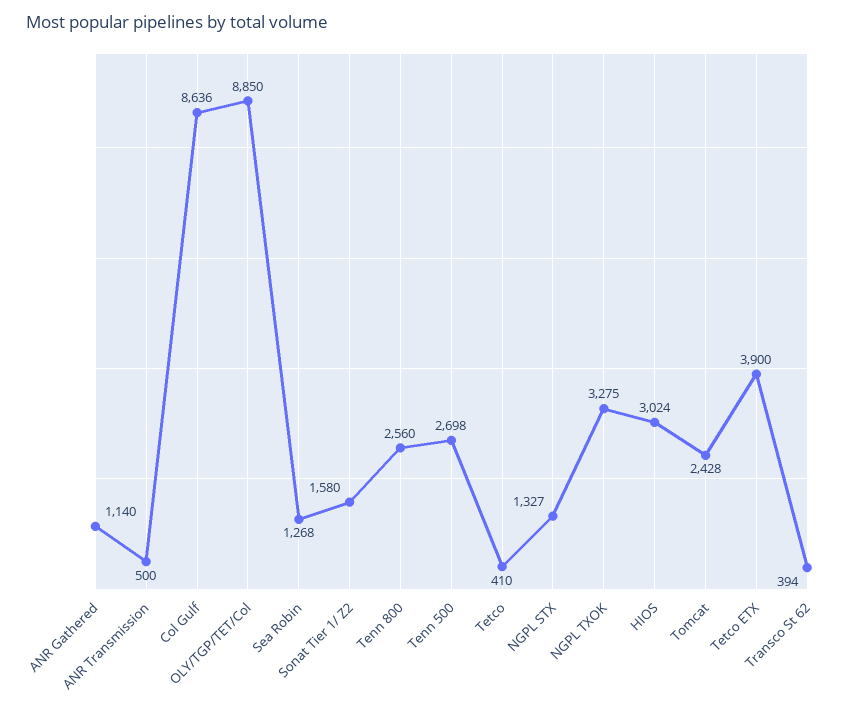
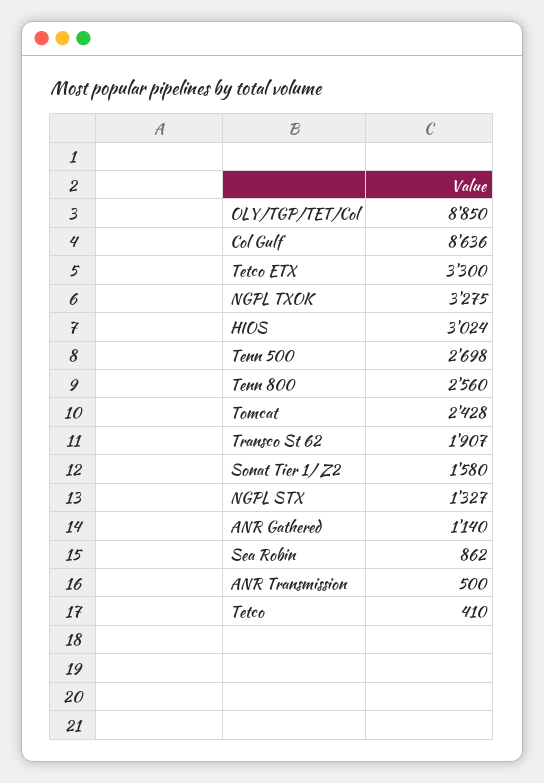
Sea Robin: 1268 -> 862
Tetco ETX: 3900 -> 3300
Transco St 62: 394 -> 1907

